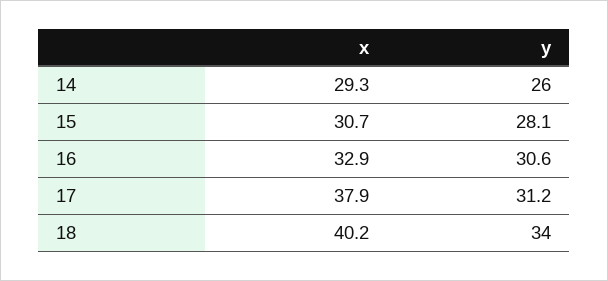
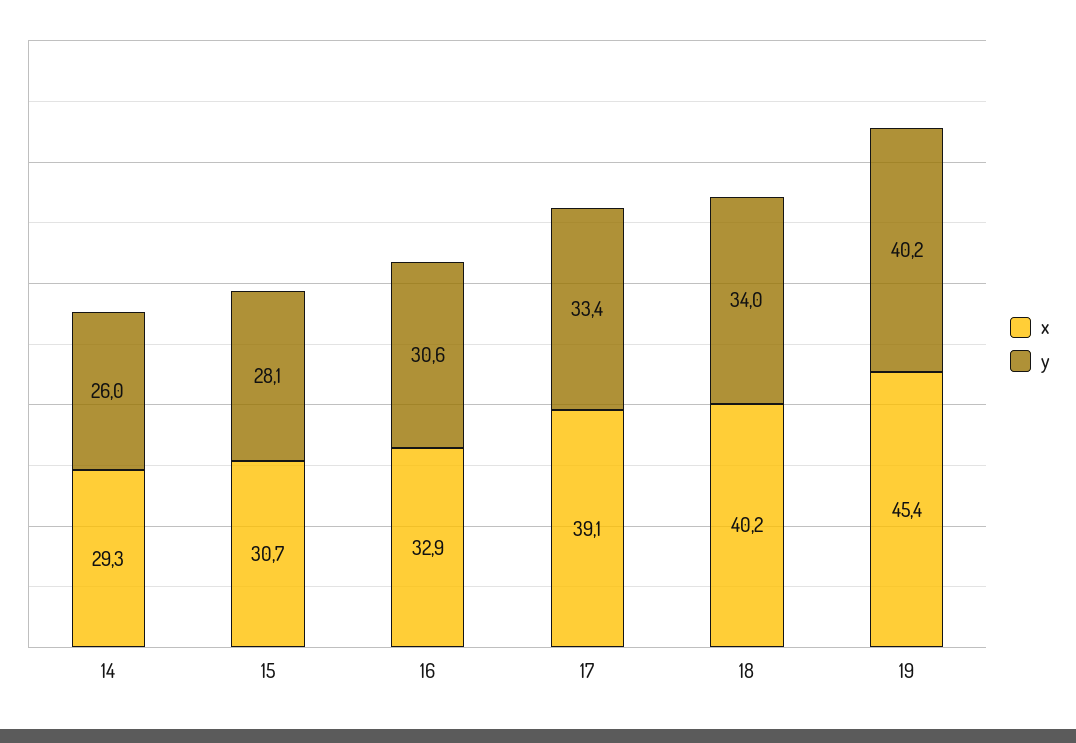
x, 17: 37.9 -> 39.1
y, 17: 31.2 -> 33.4
x, 19: none -> 45.4
y, 19: none -> 40.2

